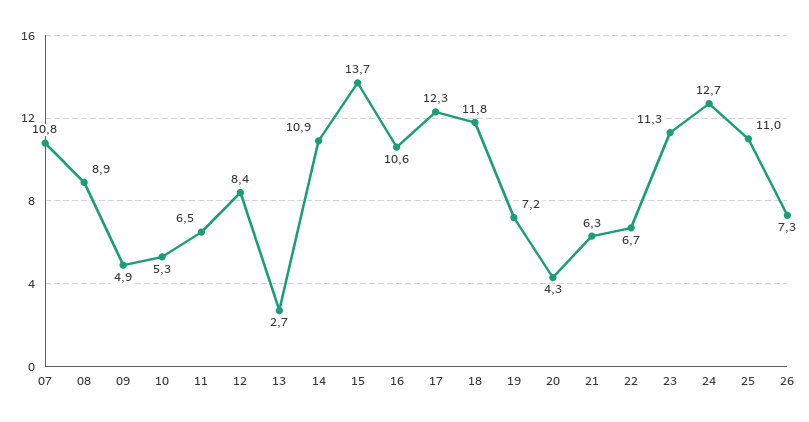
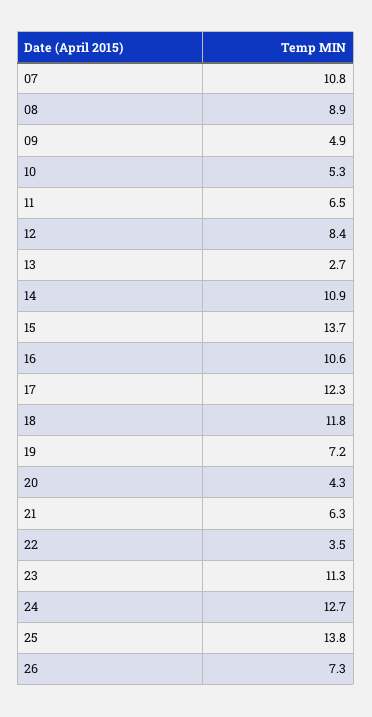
22: 6.7 -> 3.5
25: 11 -> 13.8

